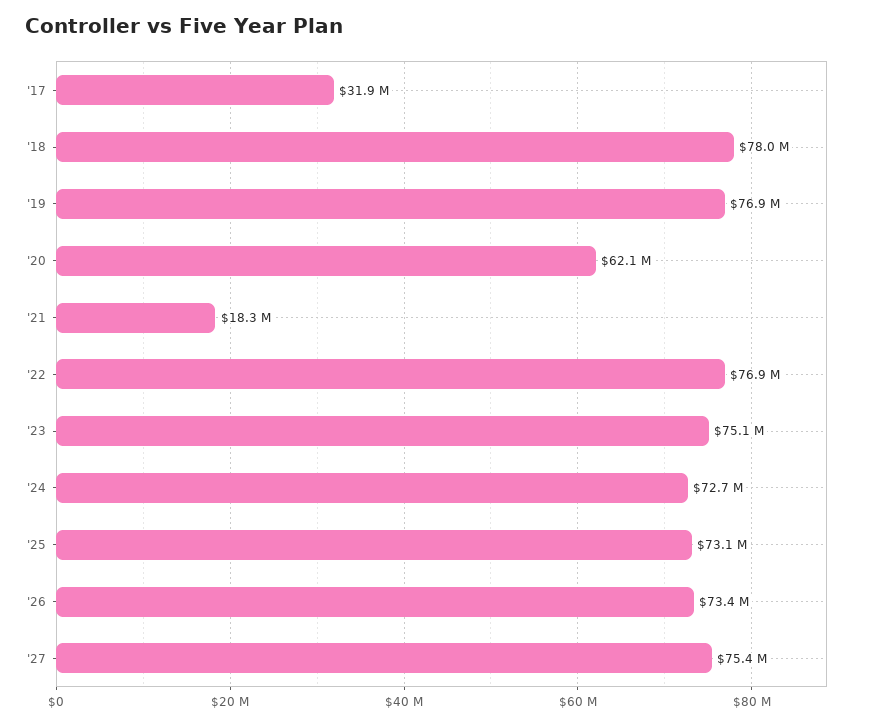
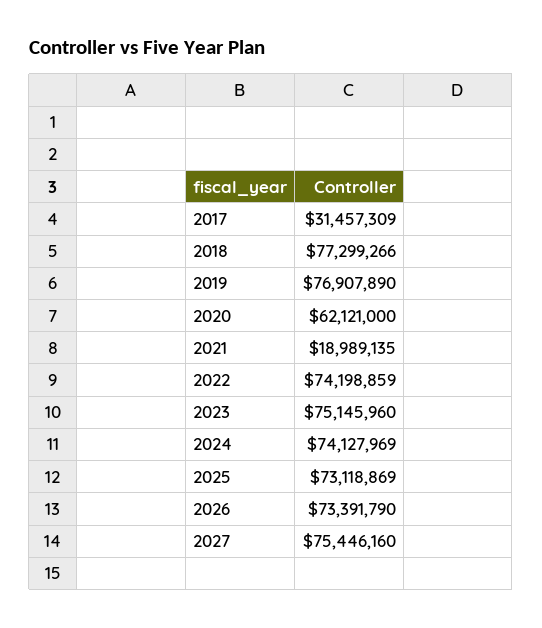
'17: 31900000 -> 31457309
'18: 78000000 -> 77299266
'21: 18300000 -> 18989135
'22: 76900000 -> 74198859
'24: 72700000 -> 74127969

